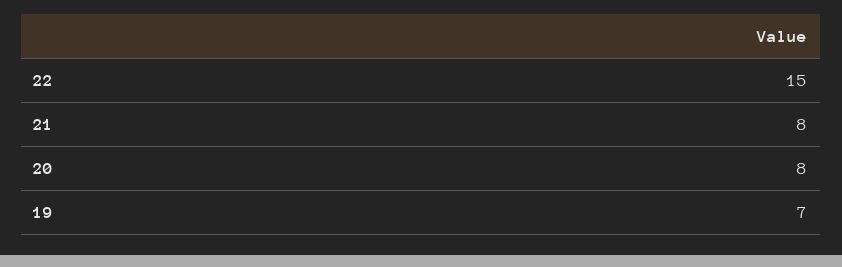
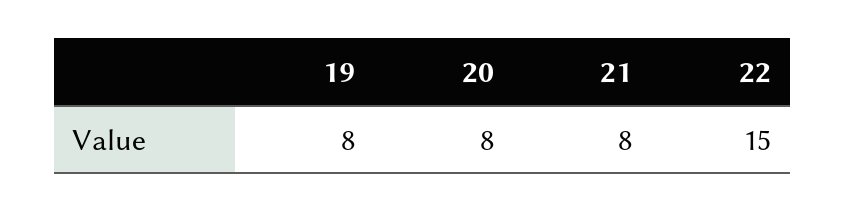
19: 7 -> 8

